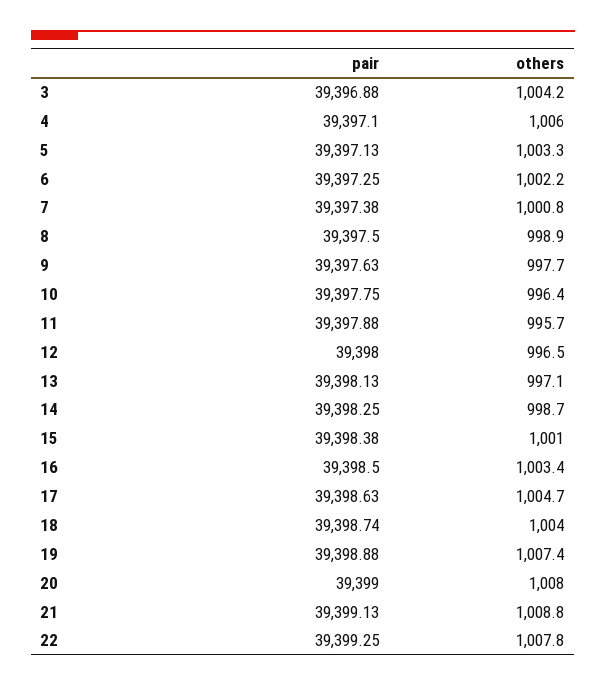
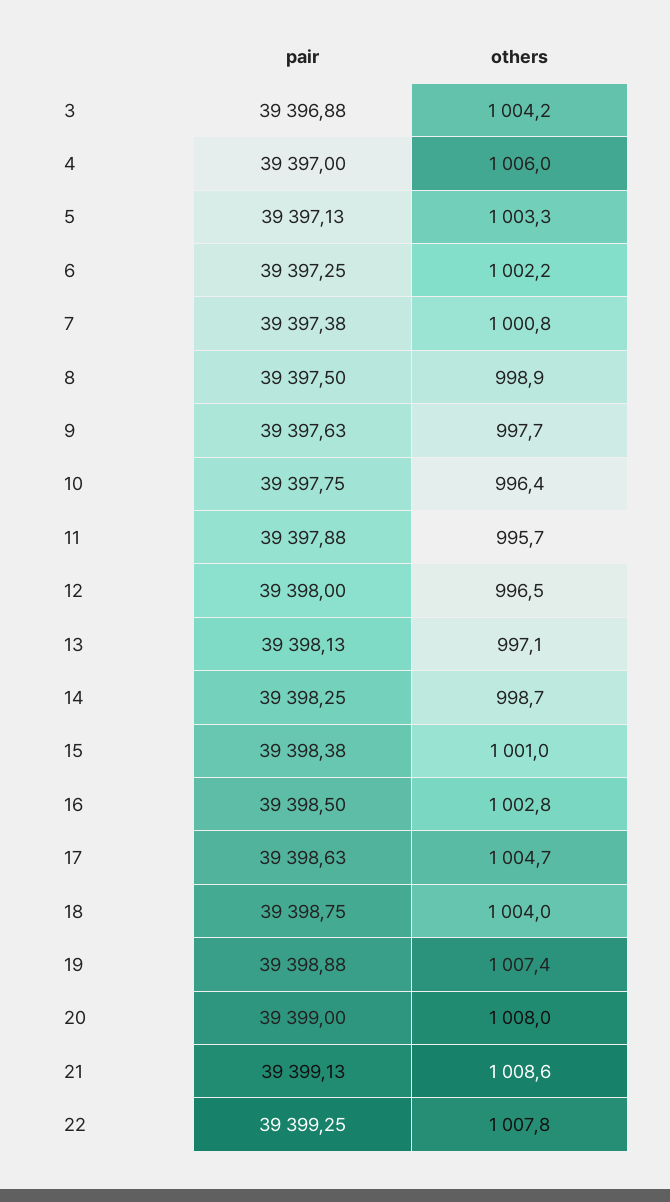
pair, 4: 39397.1 -> 39397
others, 16: 1003.4 -> 1002.8
pair, 18: 39398.74 -> 39398.75
others, 21: 1008.8 -> 1008.6

